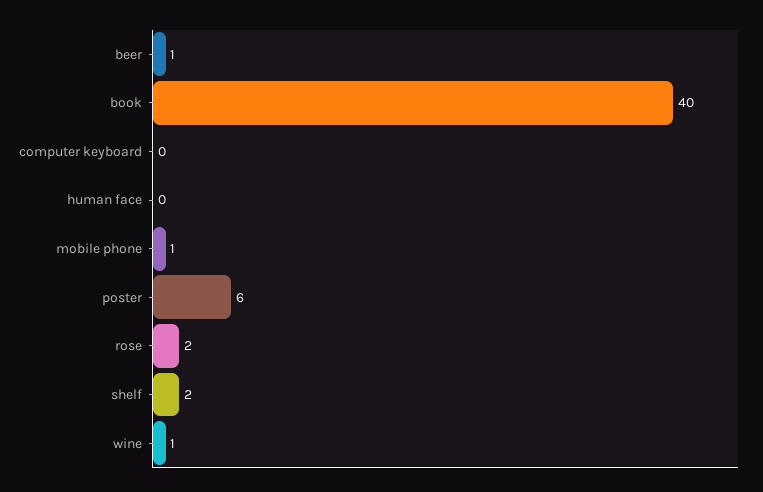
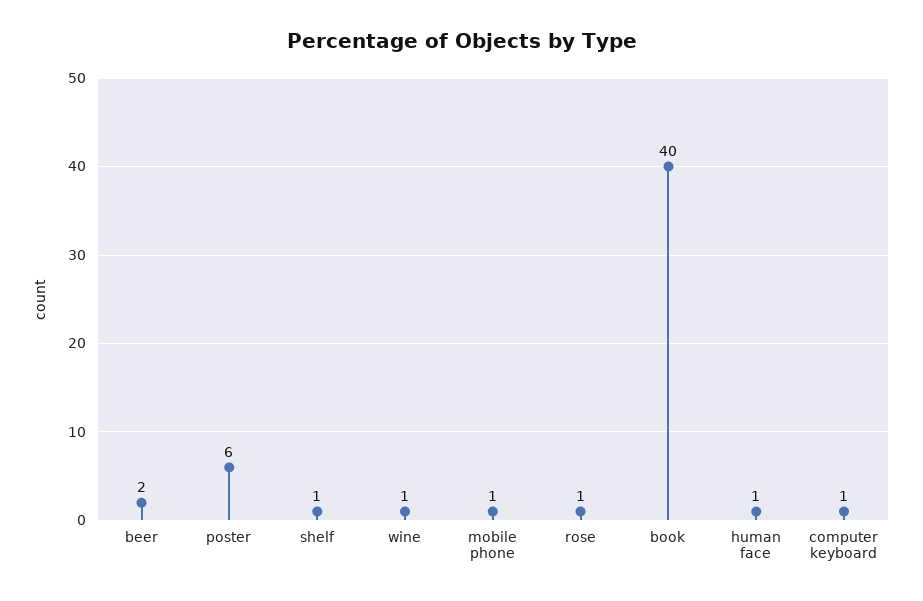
beer: 1 -> 2
computer keyboard: 0 -> 1
human face: 0 -> 1
rose: 2 -> 1
shelf: 2 -> 1

